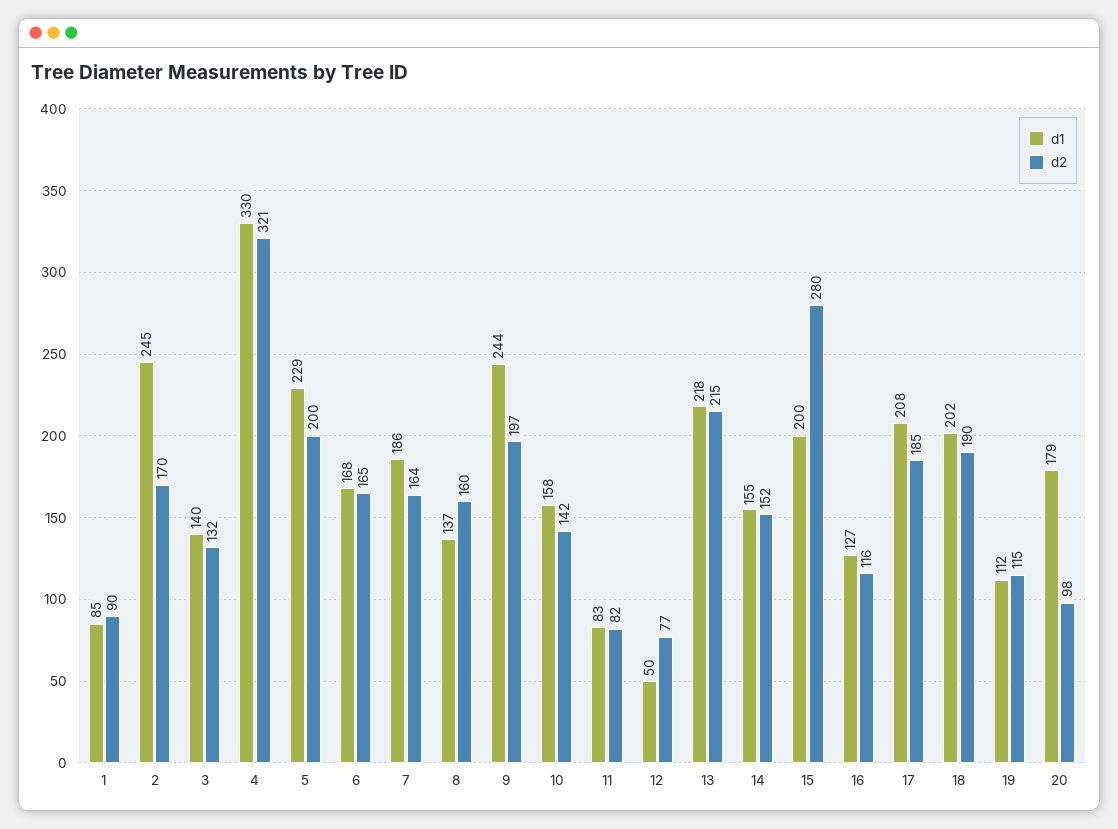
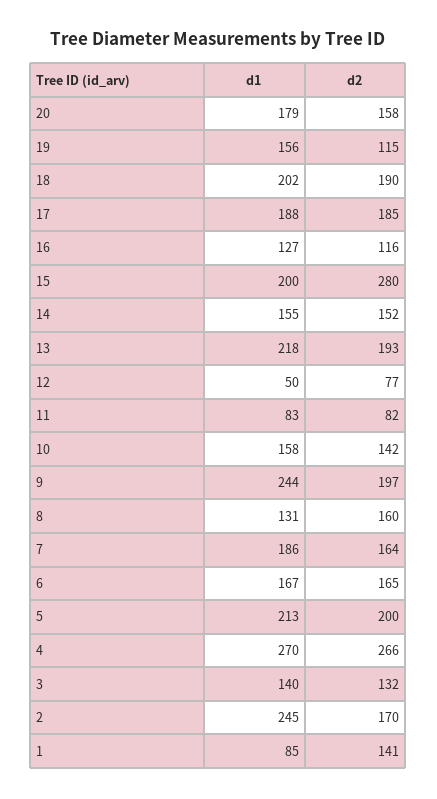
d2, 1: 90 -> 141
d1, 4: 330 -> 270
d2, 4: 321 -> 266
d1, 5: 229 -> 213
d1, 6: 168 -> 167
d1, 8: 137 -> 131
d2, 13: 215 -> 193
d1, 17: 208 -> 188
d1, 19: 112 -> 156
d2, 20: 98 -> 158

